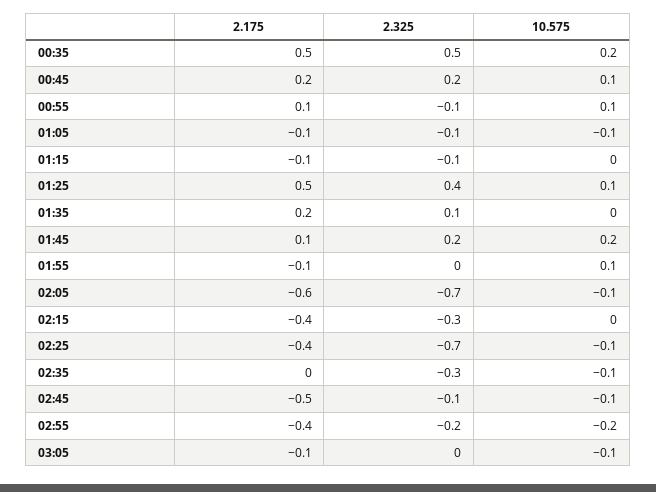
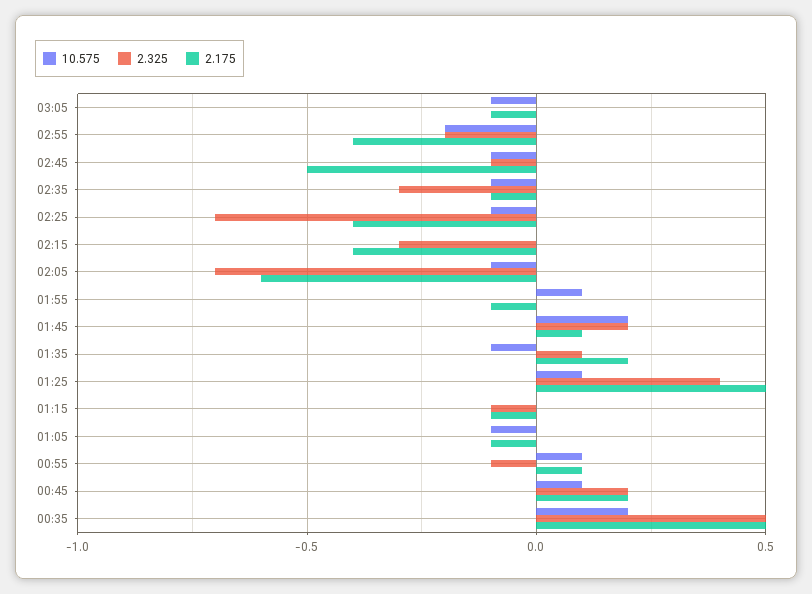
2.325, 01:05: -0.1 -> 0
10.575, 01:35: 0 -> -0.1
2.175, 02:35: 0 -> -0.1

